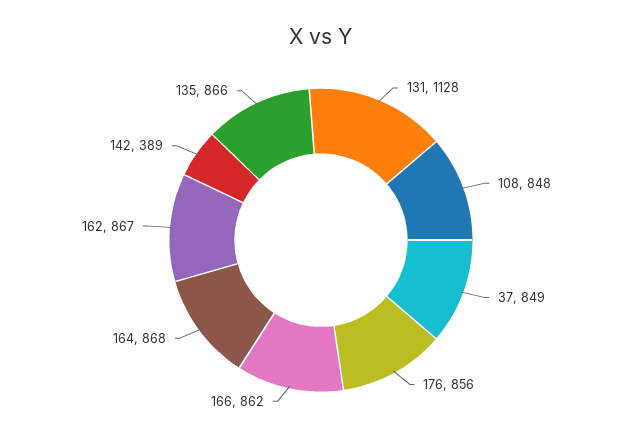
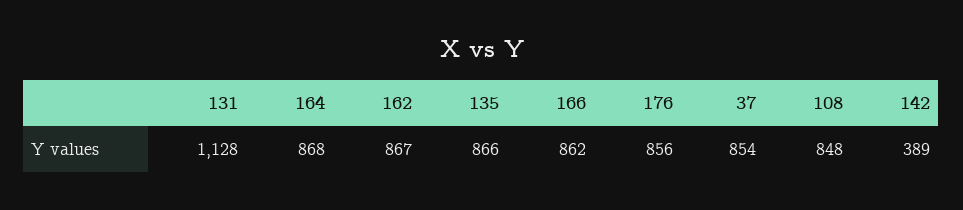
37: 849 -> 854

